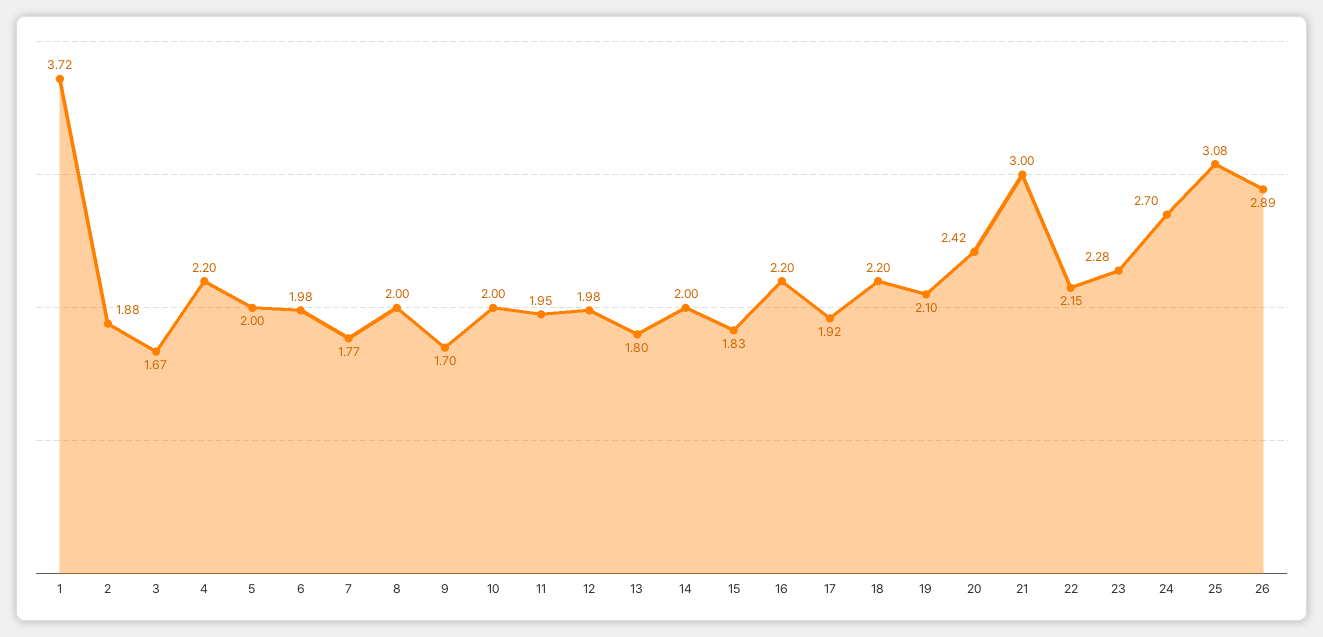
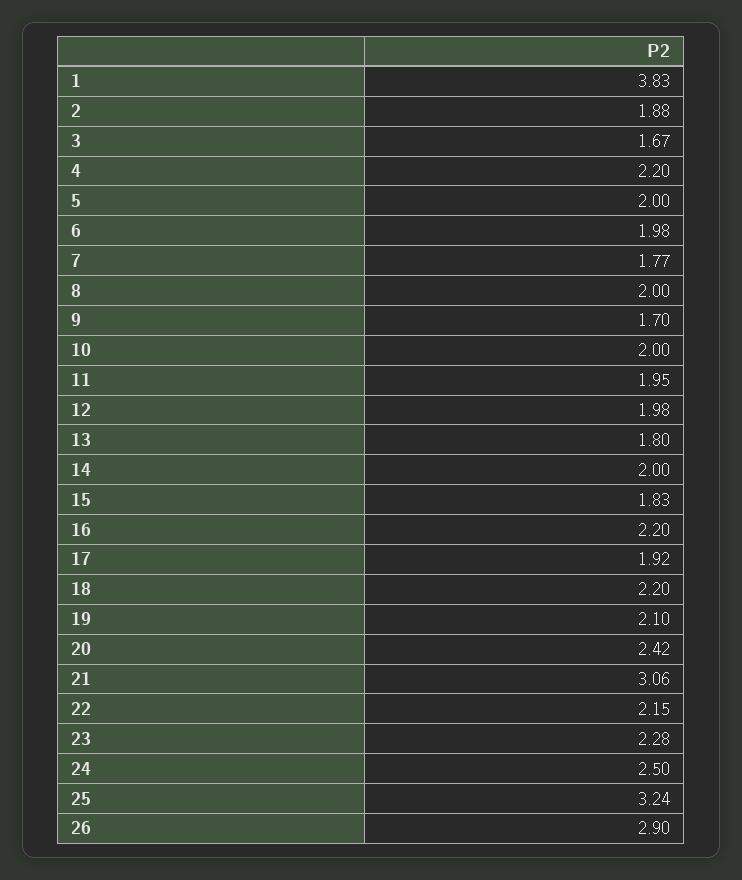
1: 3.72 -> 3.83
21: 3 -> 3.06
24: 2.7 -> 2.5
25: 3.08 -> 3.24
26: 2.89 -> 2.9

